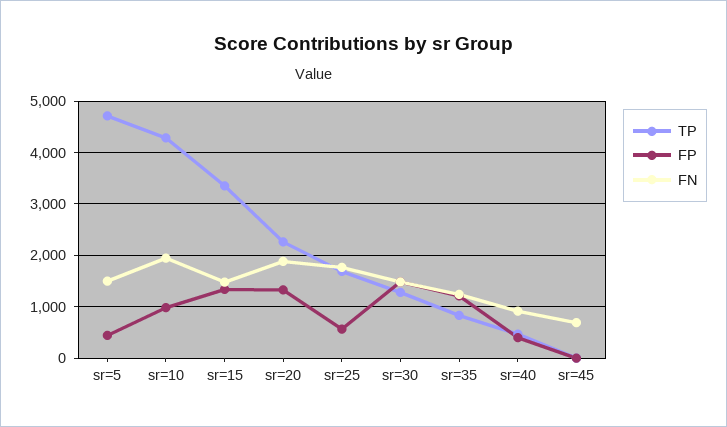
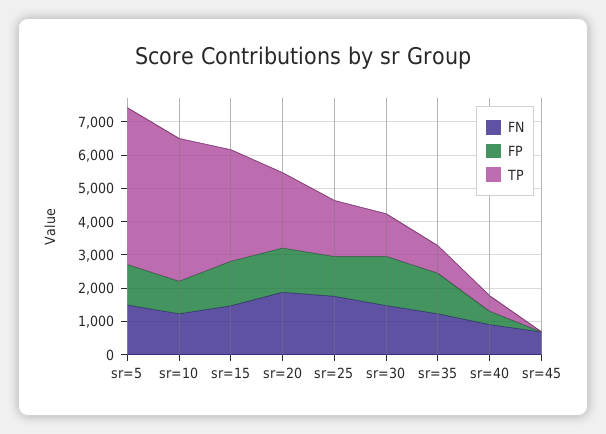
FP, sr=5: 400 -> 1250
FN, sr=10: 2000 -> 1250
FP, sr=25: 600 -> 1250

